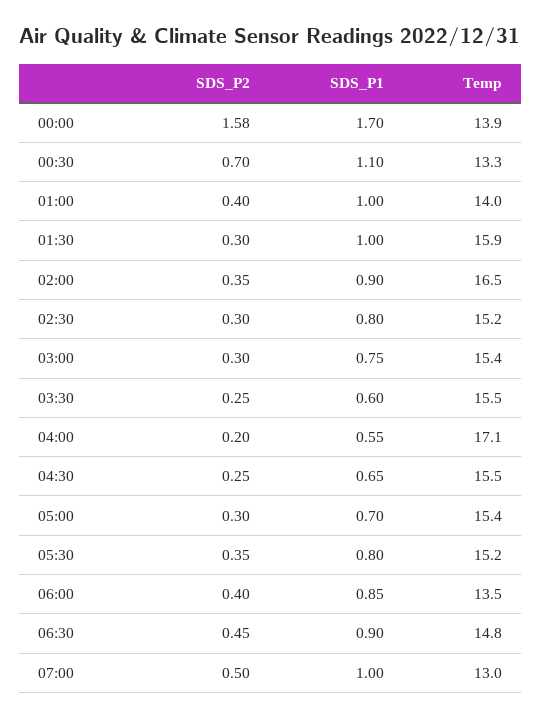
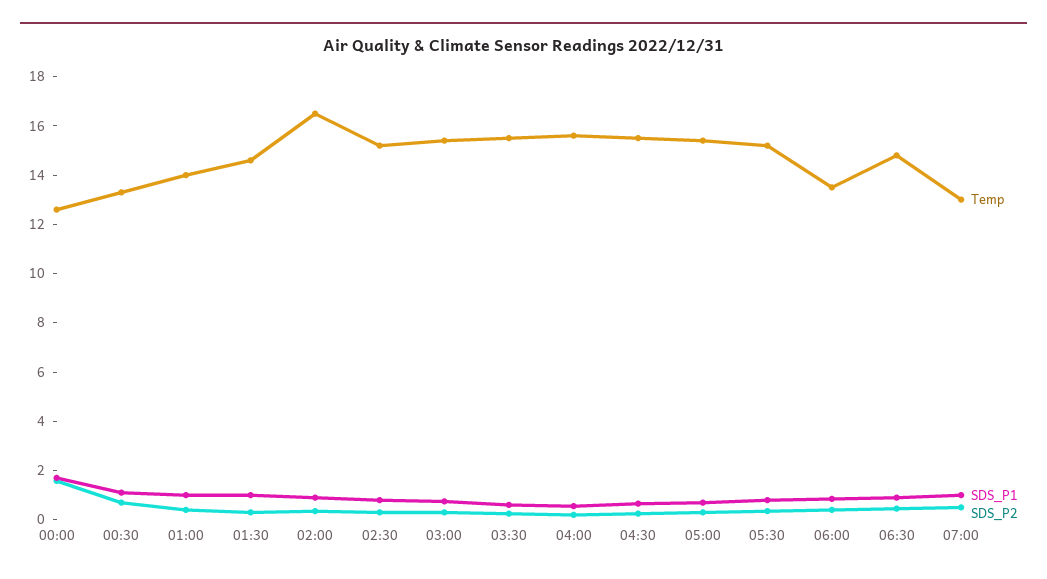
Temp, 00:00: 13.9 -> 12.5
Temp, 01:30: 15.9 -> 14.5
Temp, 04:00: 17.1 -> 15.5

